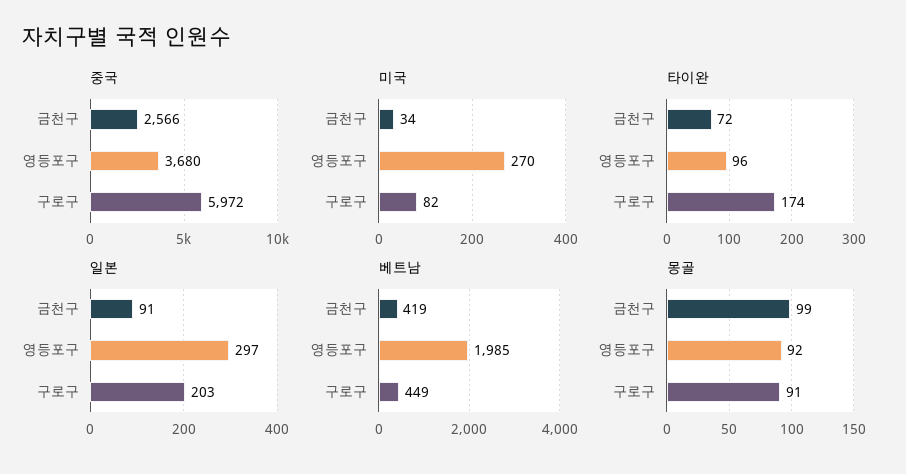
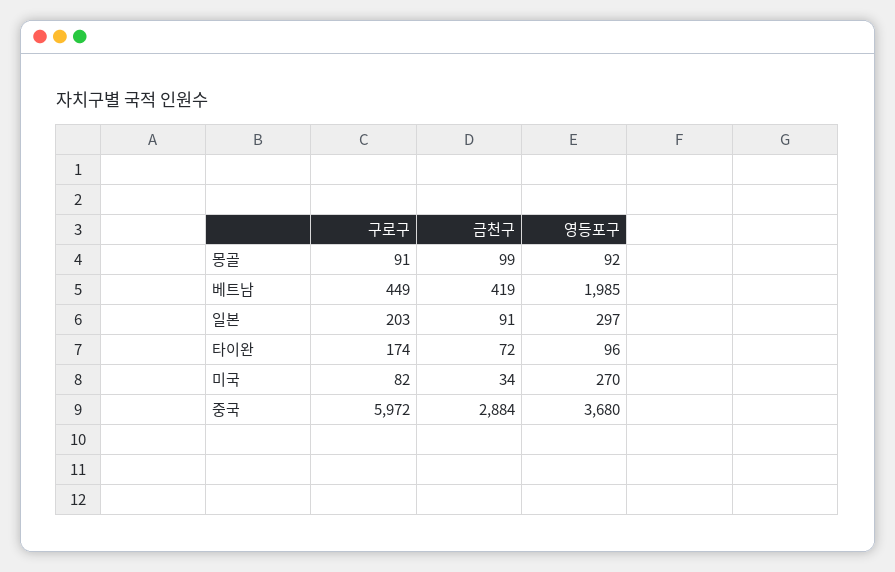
중국, 금천구: 2566 -> 2884

